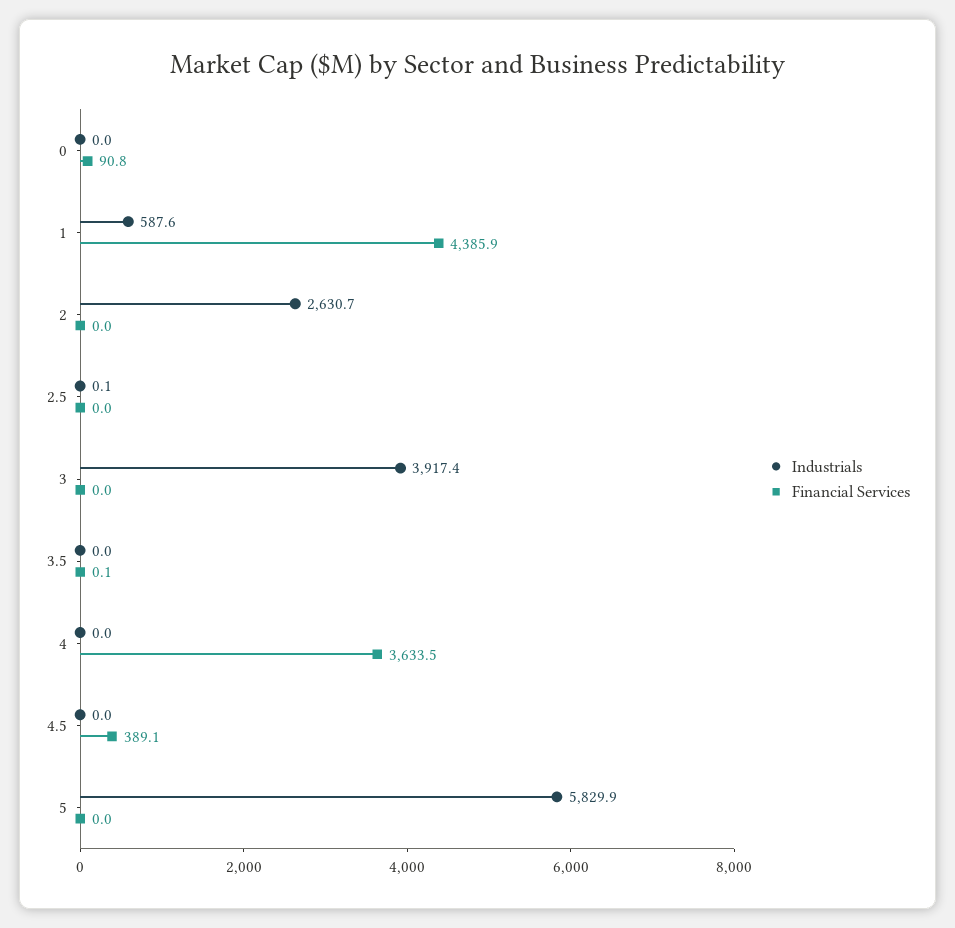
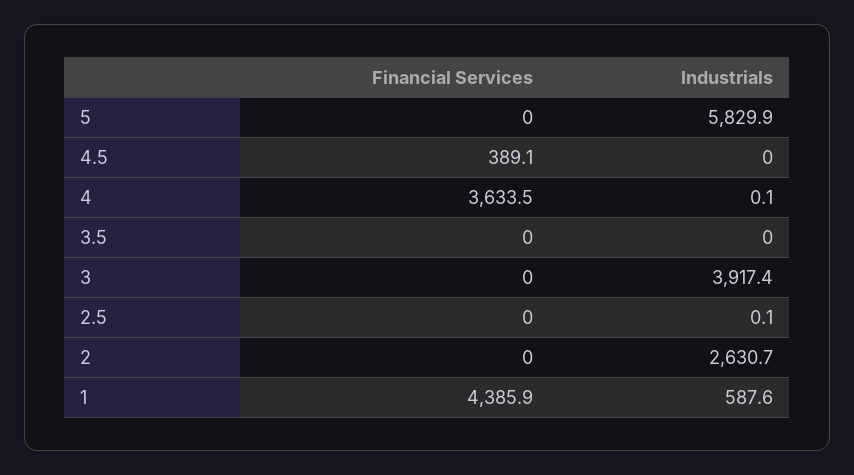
Industrials, 0: 0 -> none
Financial Services, 0: 90.8 -> none
Financial Services, 3.5: 0.1 -> 0
Industrials, 4: 0 -> 0.1

